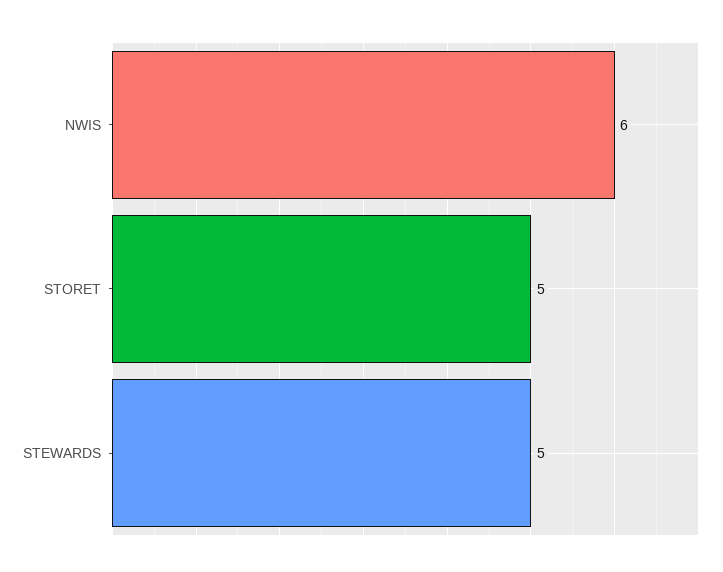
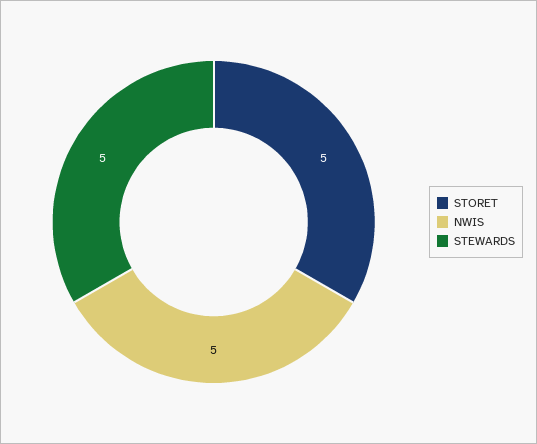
NWIS: 6 -> 5

